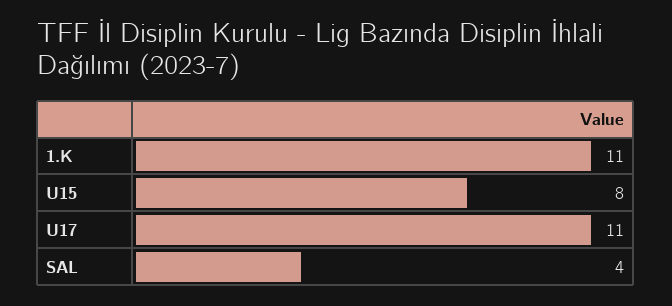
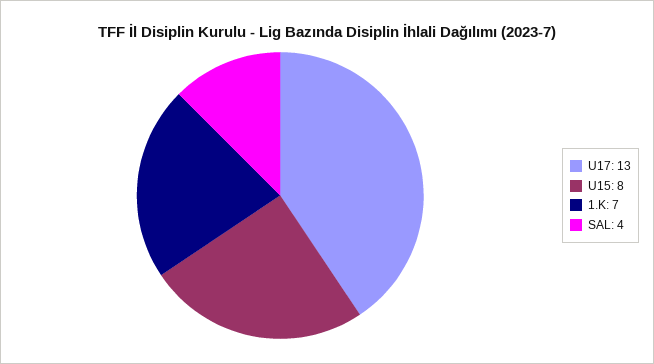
1.K: 11 -> 7
U17: 11 -> 13

